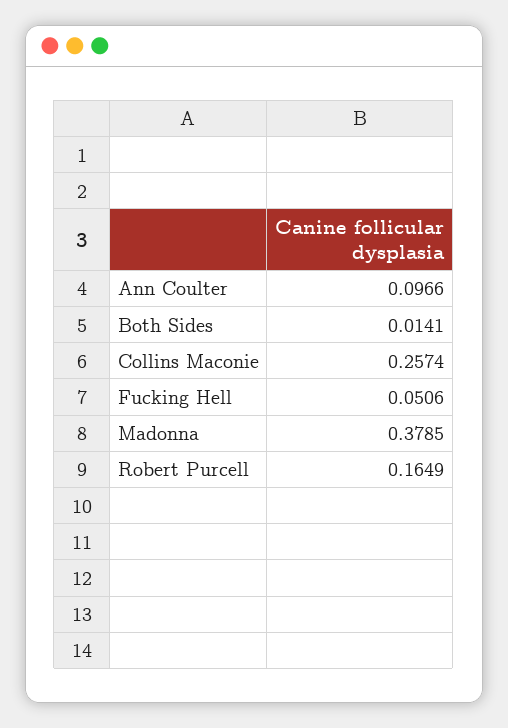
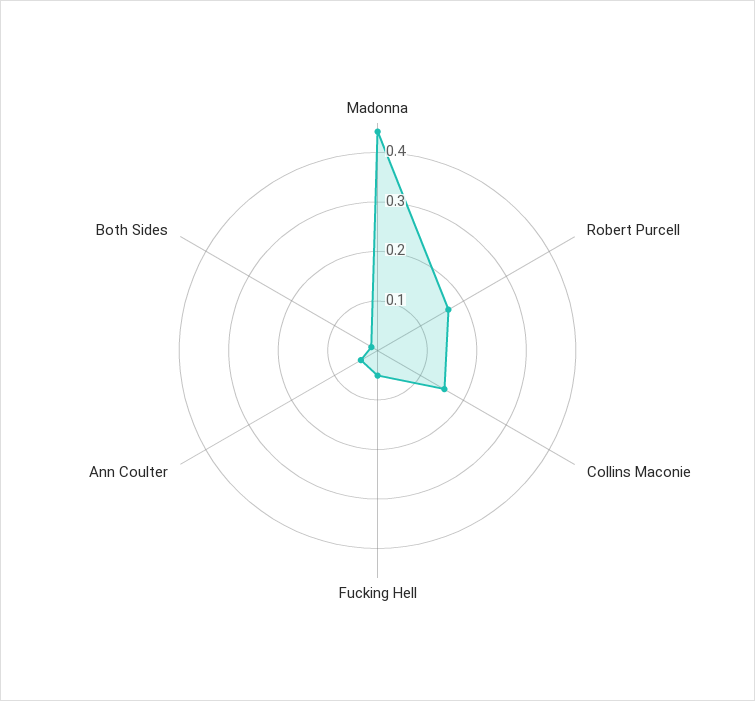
Ann Coulter: 0.0966 -> 0.04
Collins Maconie: 0.2574 -> 0.16
Madonna: 0.3785 -> 0.44

